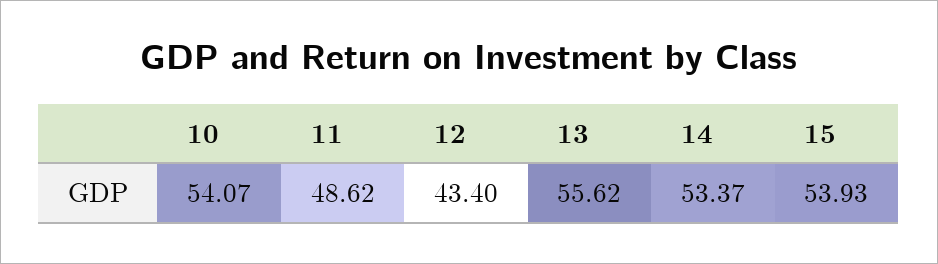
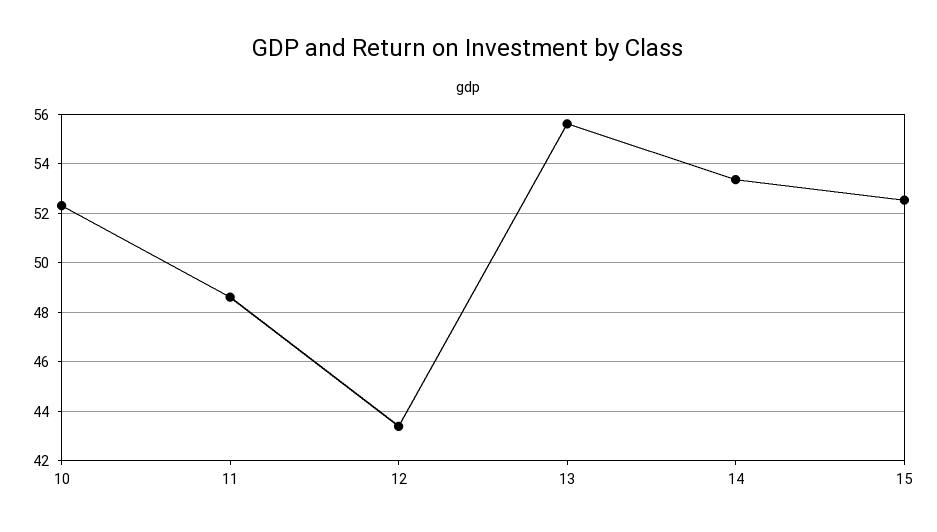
10: 54.07 -> 52.25
15: 53.93 -> 52.5

